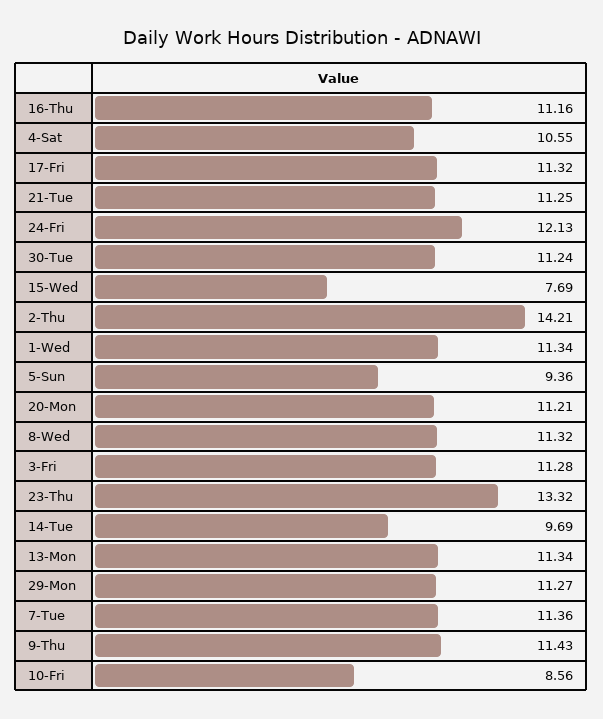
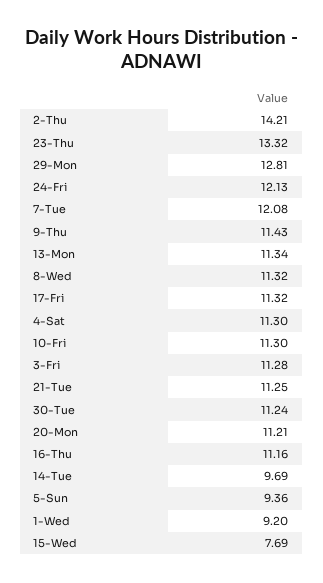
4-Sat: 10.55 -> 11.3
1-Wed: 11.34 -> 9.2
29-Mon: 11.27 -> 12.81
7-Tue: 11.36 -> 12.08
10-Fri: 8.56 -> 11.3

